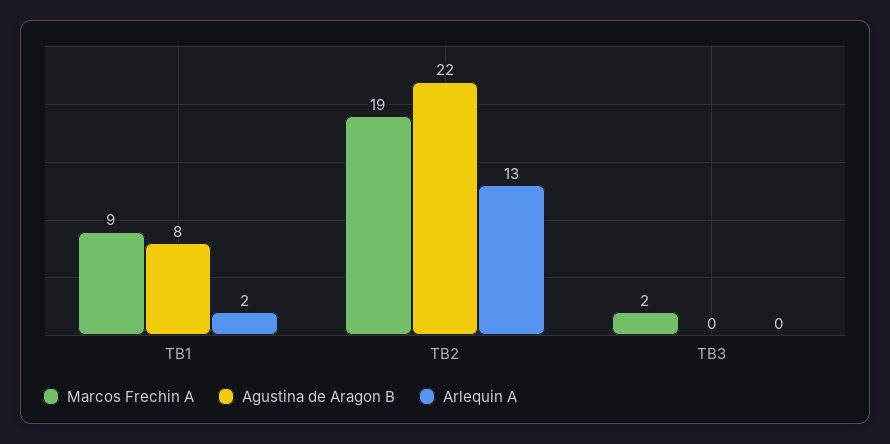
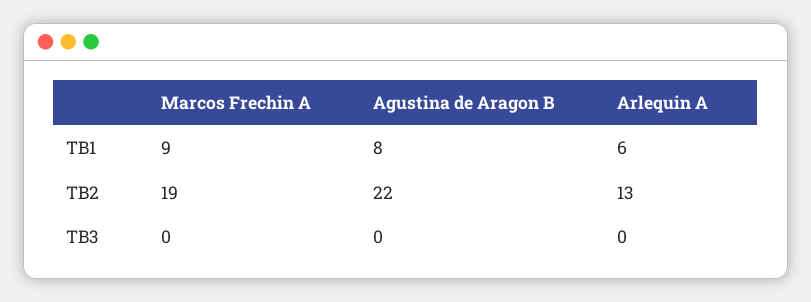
Arlequin A, TB1: 2 -> 6
Marcos Frechin A, TB3: 2 -> 0

